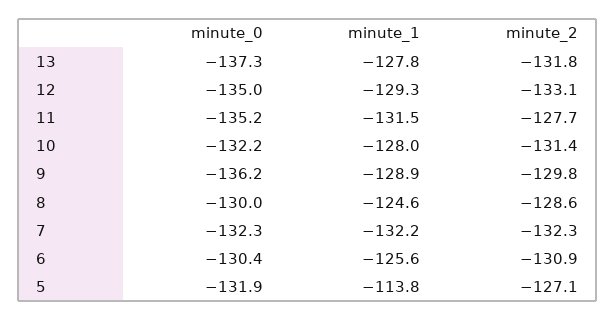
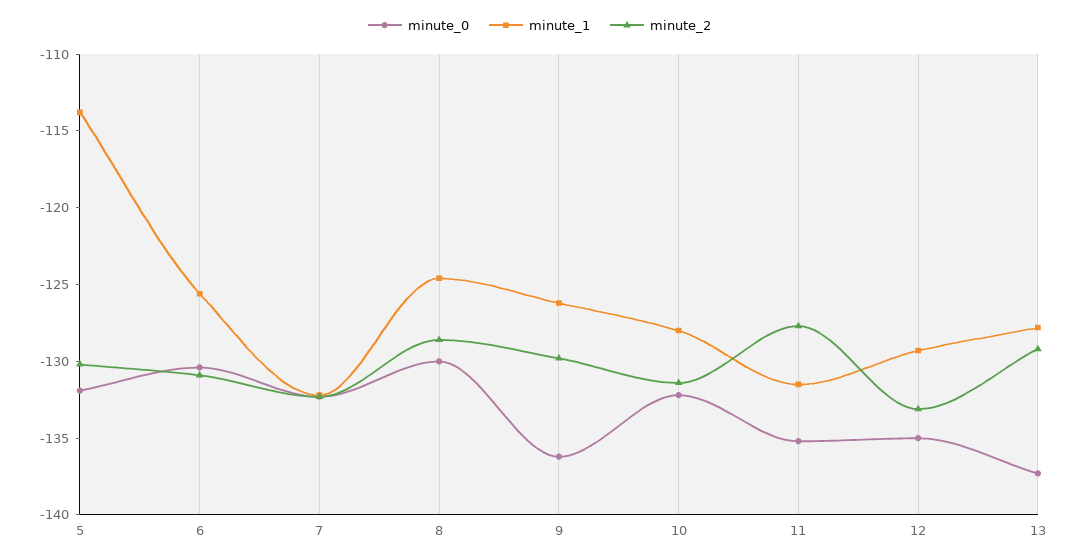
minute_2, 13: -131.8 -> -129
minute_1, 9: -128.9 -> -126
minute_2, 5: -127.1 -> -130

